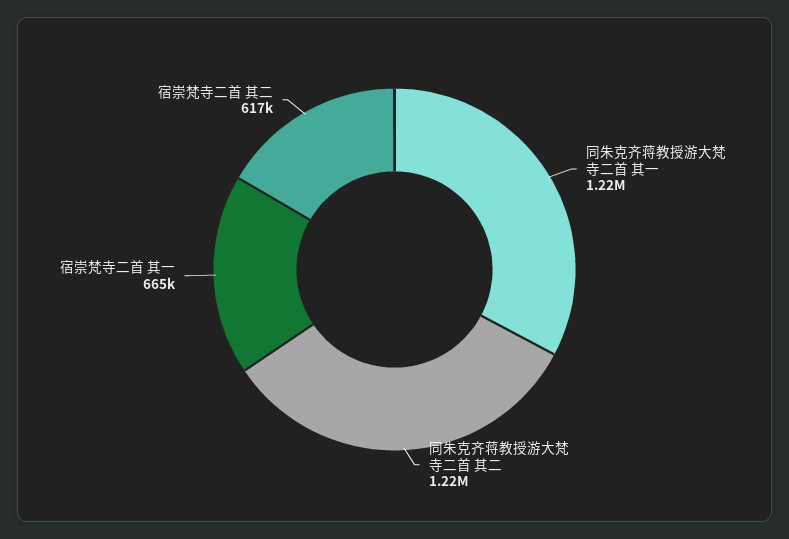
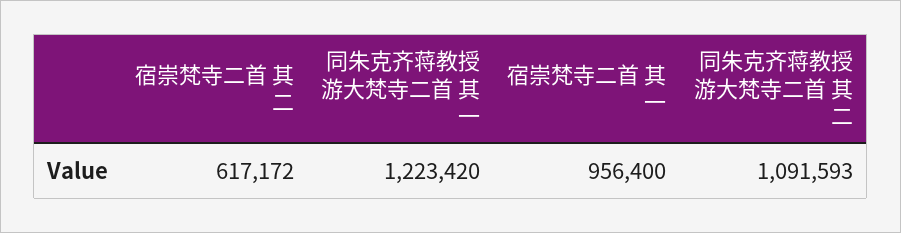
同朱克齐蒋教授游大梵寺二首 其二: 1220000 -> 1091593
宿崇梵寺二首 其一: 665000 -> 956400

